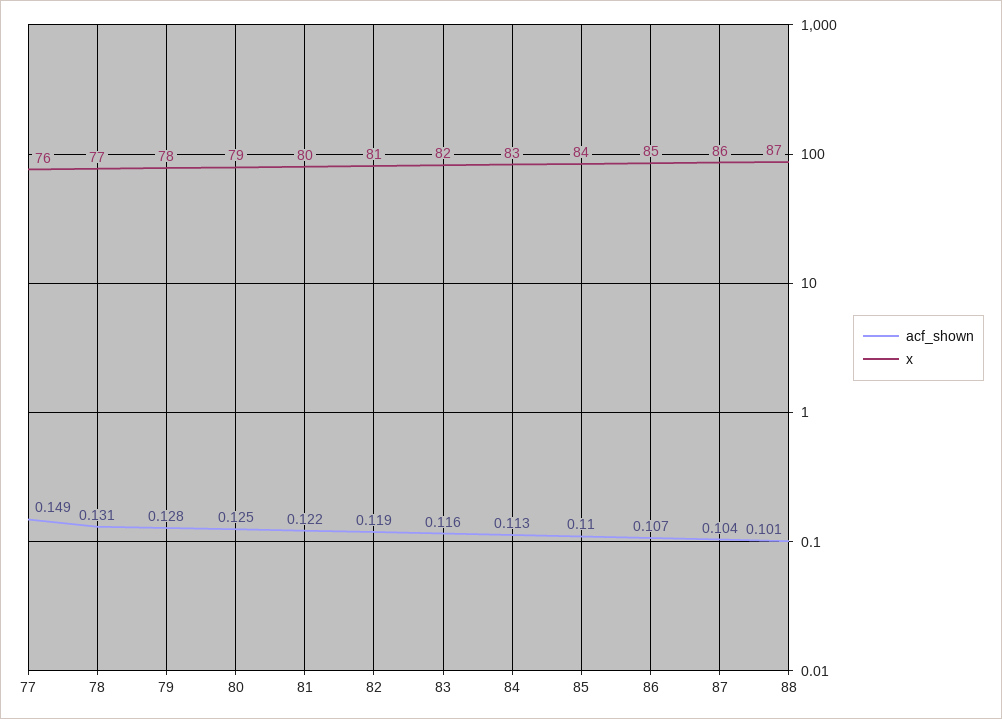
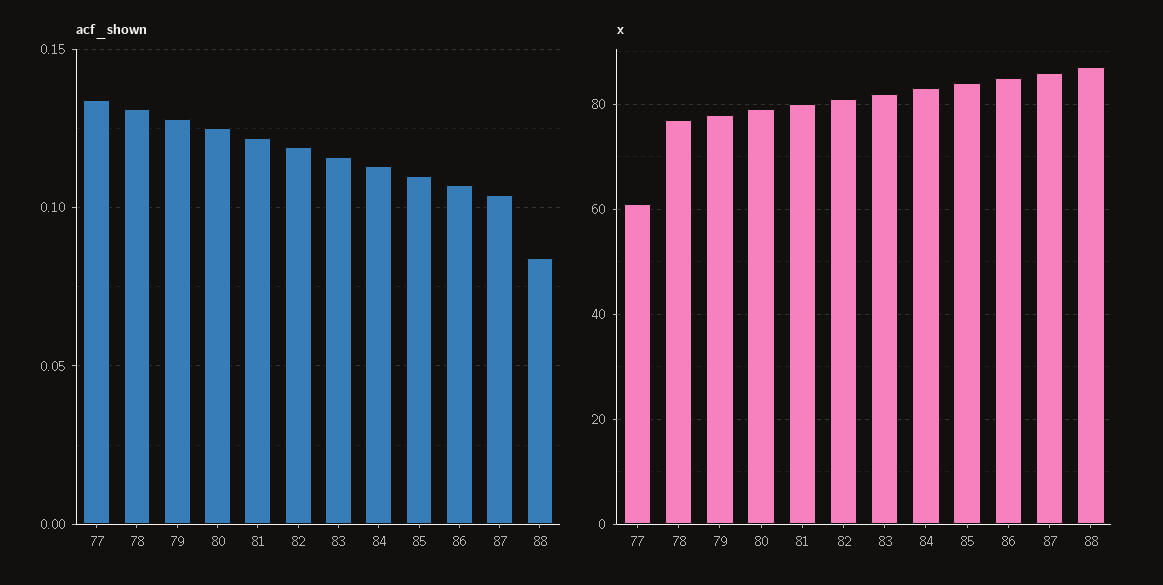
acf_shown, 77: 0.149 -> 0.135
x, 77: 76 -> 60
acf_shown, 88: 0.101 -> 0.085

